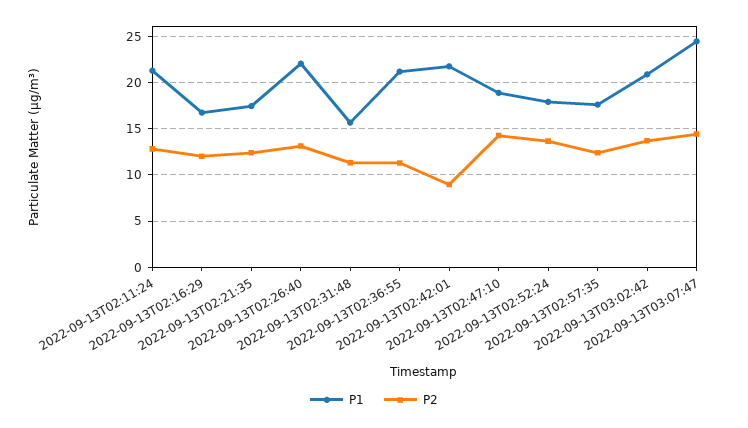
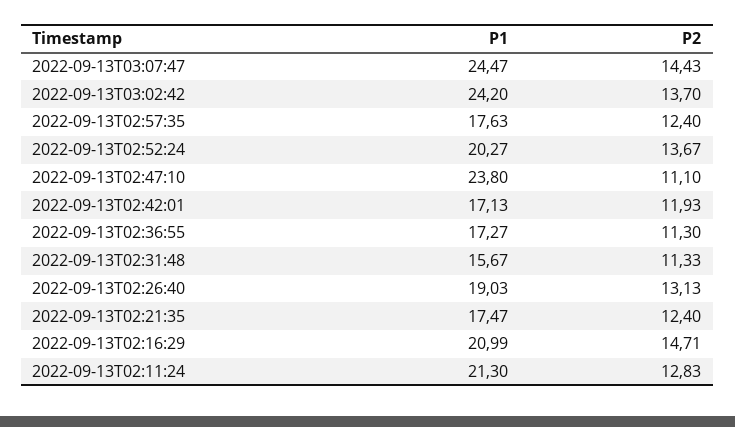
P1, 2022-09-13T02:16:29: 17 -> 20.99
P2, 2022-09-13T02:16:29: 12 -> 14.71
P1, 2022-09-13T02:26:40: 22 -> 19.03
P1, 2022-09-13T02:36:55: 21 -> 17.27
P1, 2022-09-13T02:42:01: 22 -> 17.13
P2, 2022-09-13T02:42:01: 9 -> 11.93
P1, 2022-09-13T02:47:10: 19 -> 23.8
P2, 2022-09-13T02:47:10: 14 -> 11.1
P1, 2022-09-13T02:52:24: 18 -> 20.27
P1, 2022-09-13T03:02:42: 21 -> 24.2

